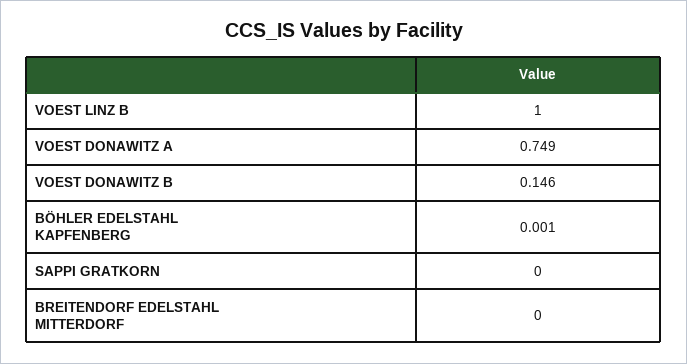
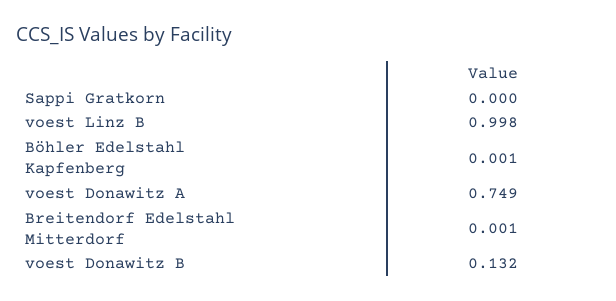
VOEST LINZ B: 1 -> 0.998
VOEST DONAWITZ B: 0.146 -> 0.132
BREITENDORF EDELSTAHL MITTERDORF: 0 -> 0.001

